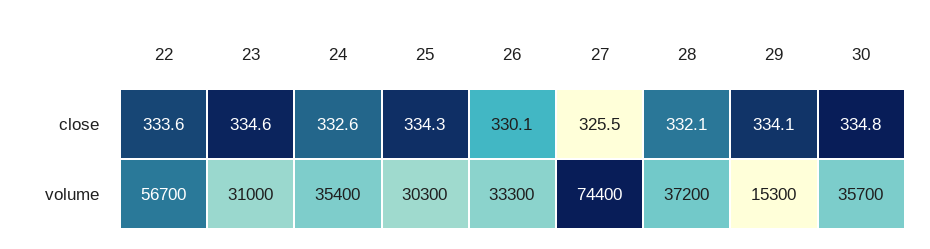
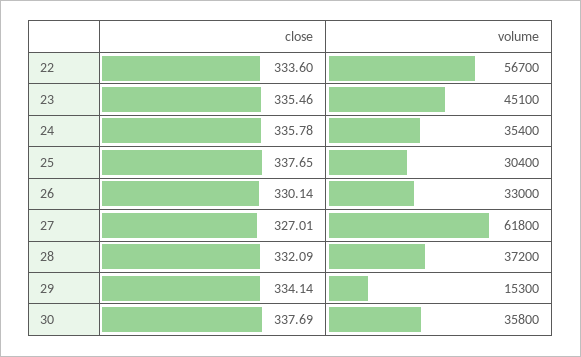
23, close: 334.6 -> 335.46
24, close: 332.6 -> 335.78
25, close: 334.3 -> 337.65
27, close: 325.5 -> 327.01
30, close: 334.8 -> 337.69
23, volume: 31000 -> 45100
25, volume: 30300 -> 30400
26, volume: 33300 -> 33000
27, volume: 74400 -> 61800
30, volume: 35700 -> 35800

